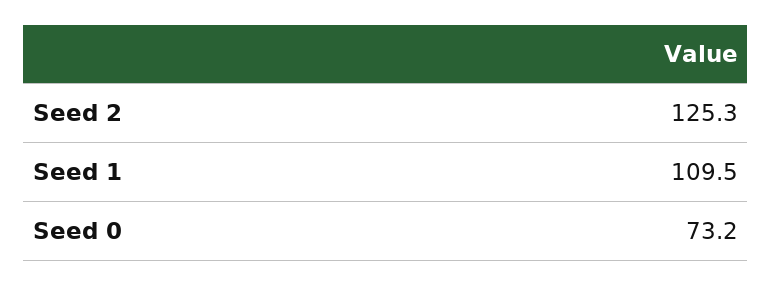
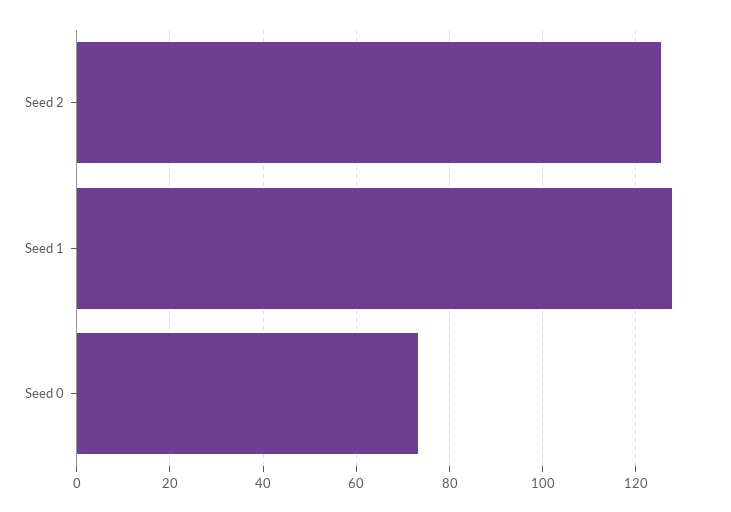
Seed 1: 109.5 -> 128

